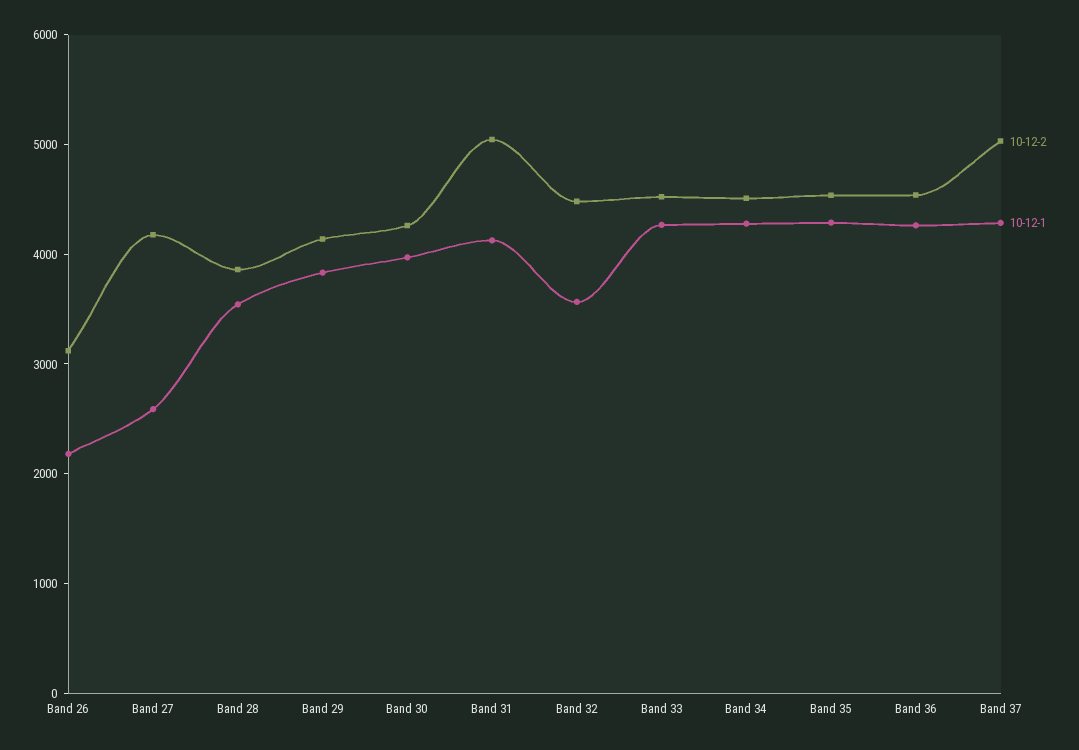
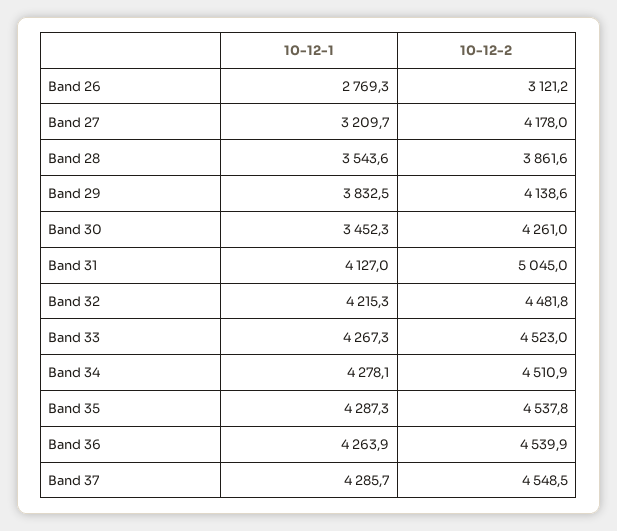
10-12-1, Band 26: 2200 -> 2769.3
10-12-1, Band 27: 2600 -> 3209.7
10-12-1, Band 30: 4000 -> 3452.3
10-12-1, Band 32: 3600 -> 4215.3
10-12-2, Band 37: 5000 -> 4548.5

